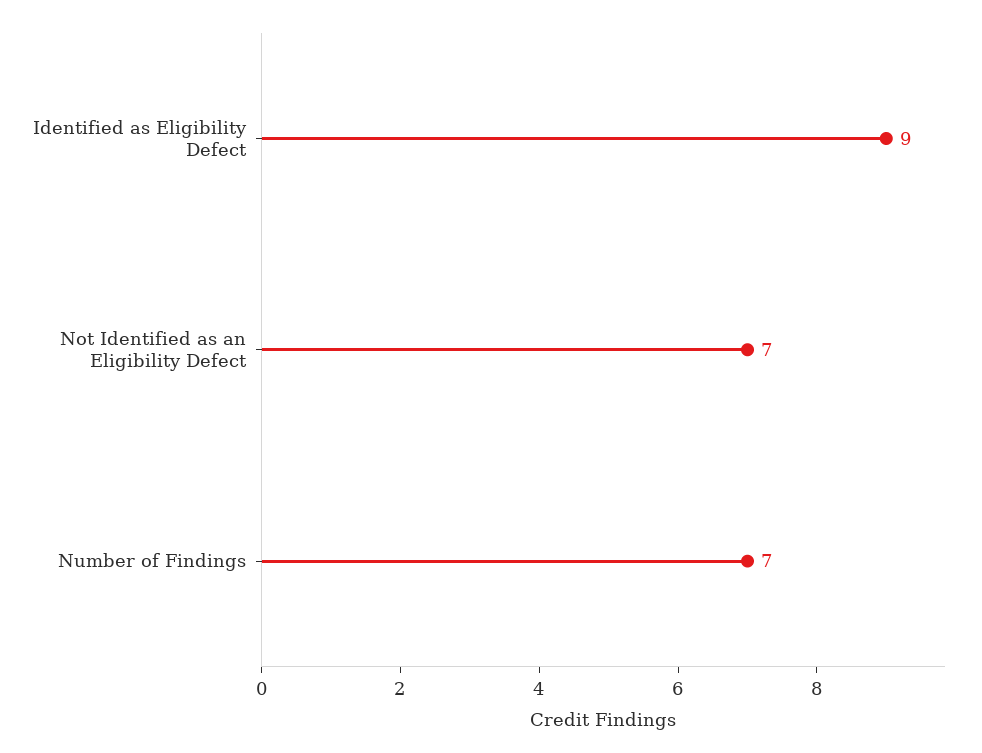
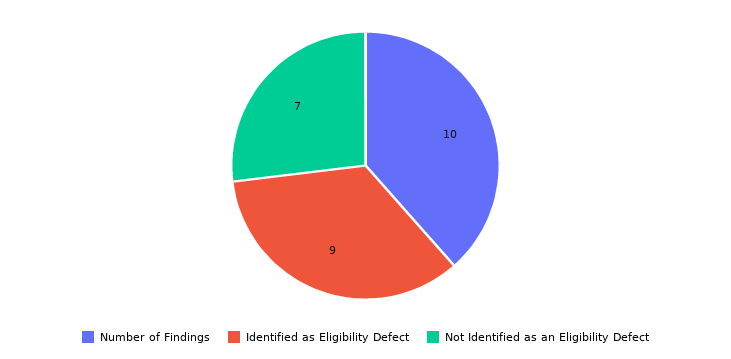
Number of Findings: 7 -> 10

